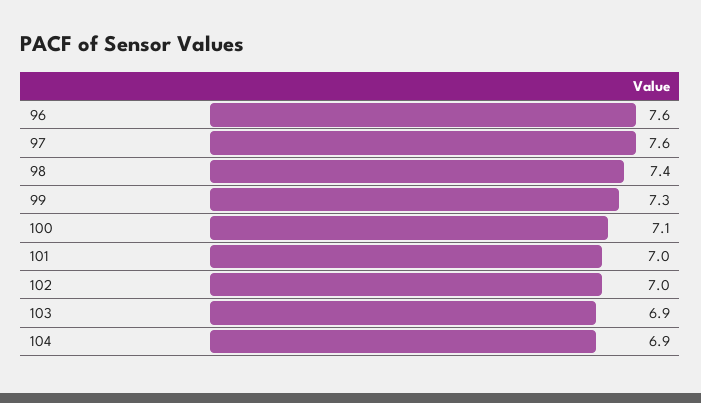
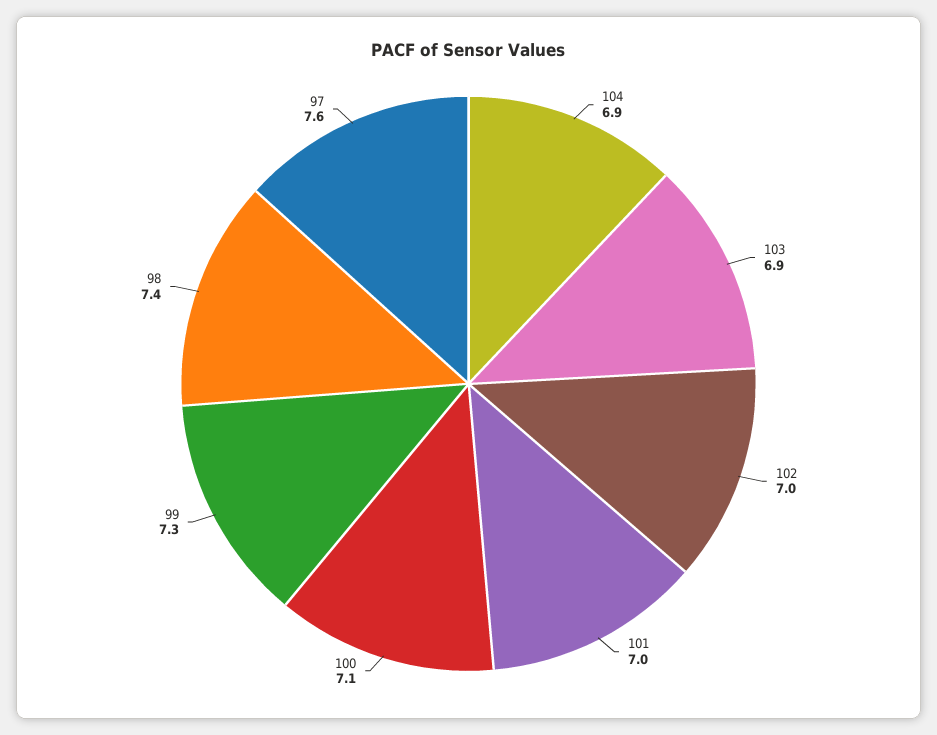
96: 7.6 -> none

